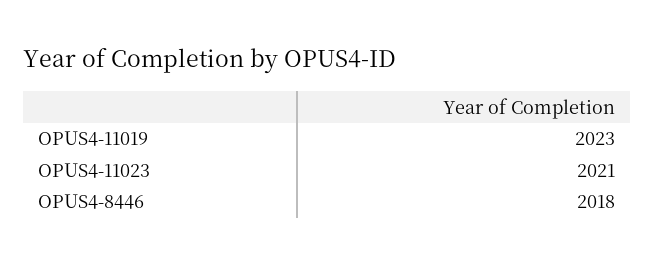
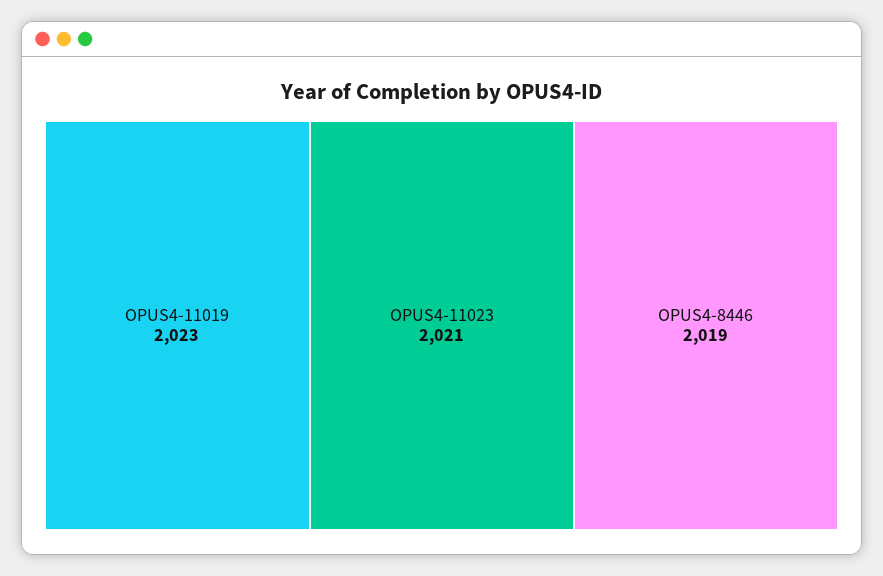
OPUS4-8446: 2018 -> 2019

